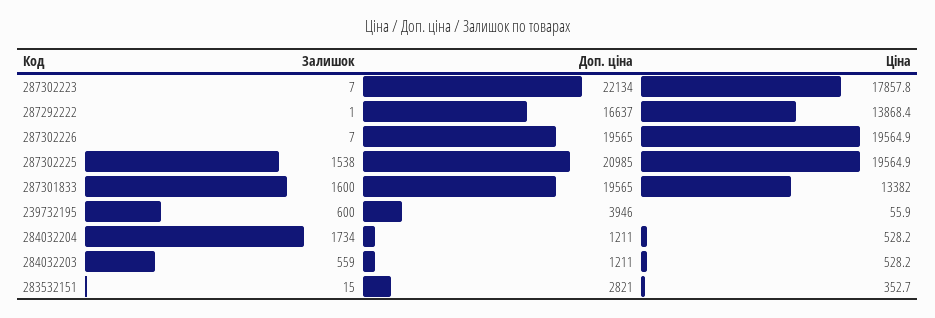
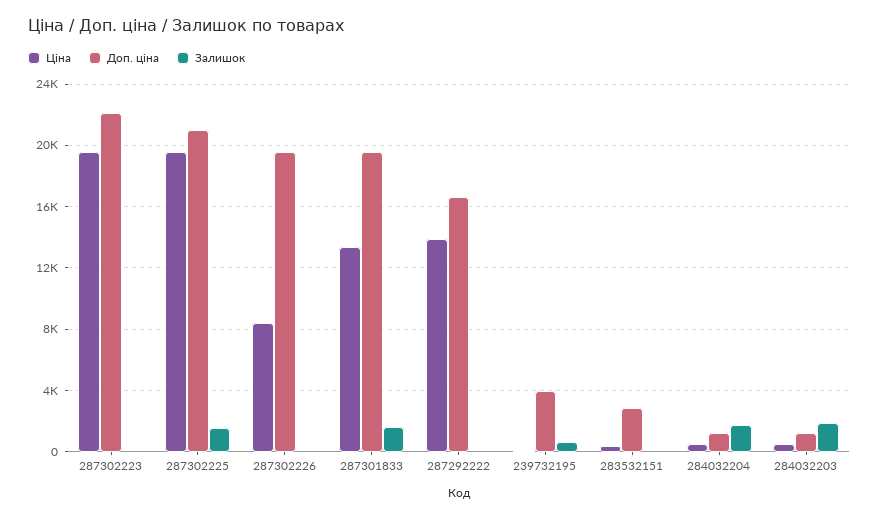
Ціна, 287302223: 17857.8 -> 19500
Ціна, 287302226: 19564.9 -> 8500
Залишок, 284032203: 559 -> 2000

